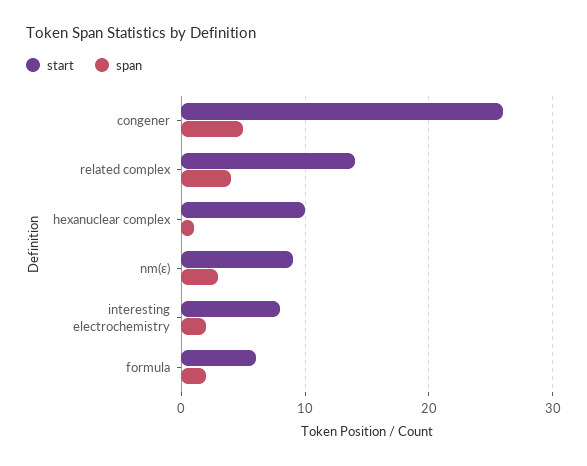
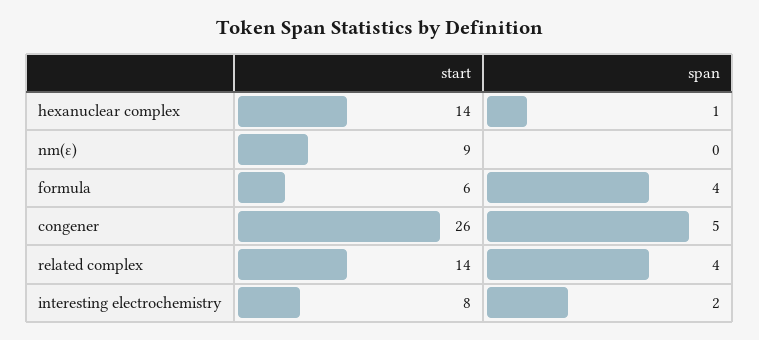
start, hexanuclear complex: 10 -> 14
span, nm(ε): 3 -> 0
span, formula: 2 -> 4

